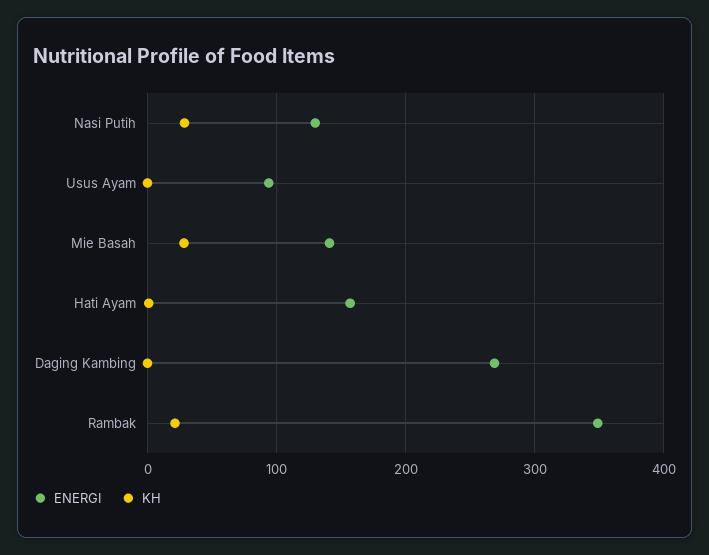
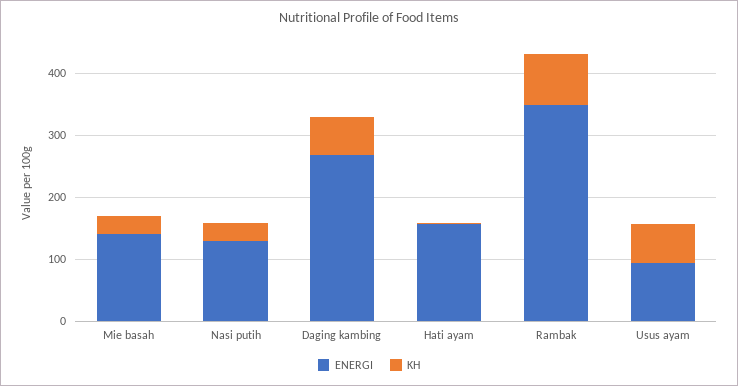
KH, Usus Ayam: 0 -> 60
KH, Daging Kambing: 0 -> 60
KH, Rambak: 20 -> 80

